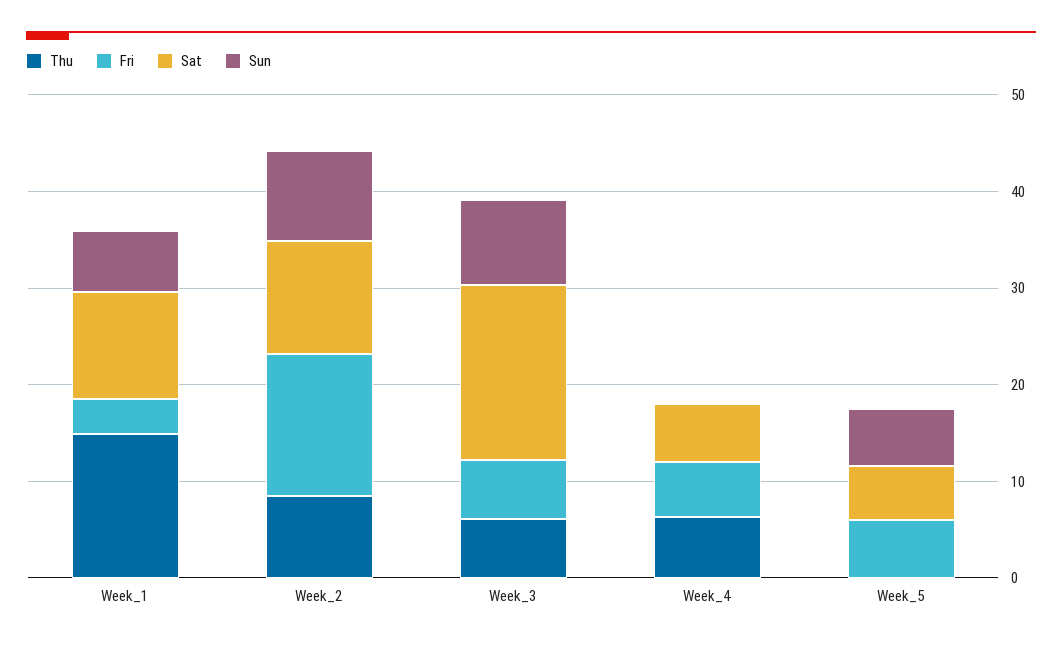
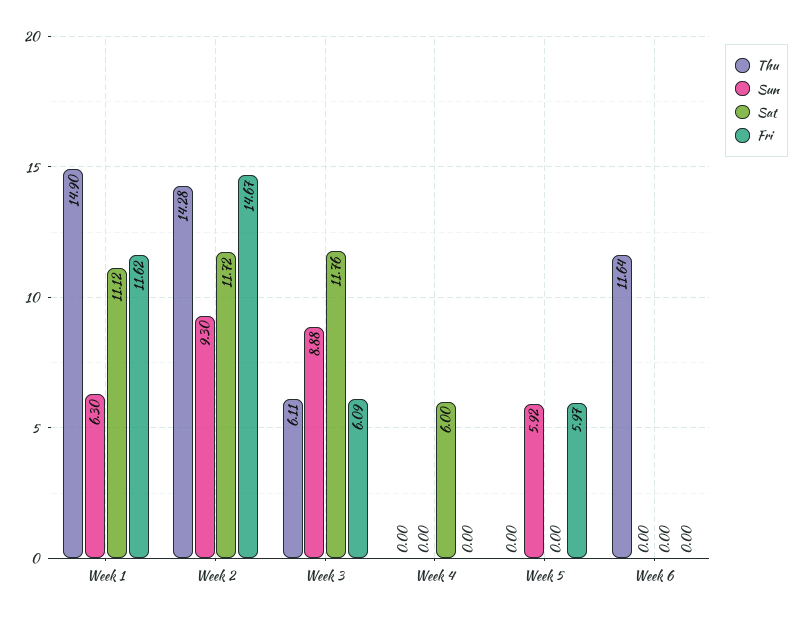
Fri, Week_1: 4 -> 11.62
Thu, Week_2: 8 -> 14.28
Sat, Week_3: 18 -> 11.76
Thu, Week_4: 6 -> 0
Fri, Week_4: 6 -> 0
Sat, Week_5: 6 -> 0
Thu, Week 6: none -> 11.64
Sun, Week 6: none -> 0
Sat, Week 6: none -> 0
Fri, Week 6: none -> 0

